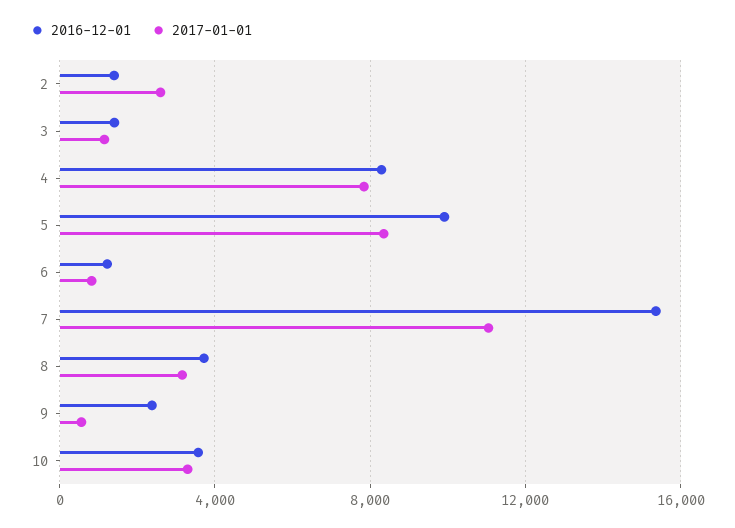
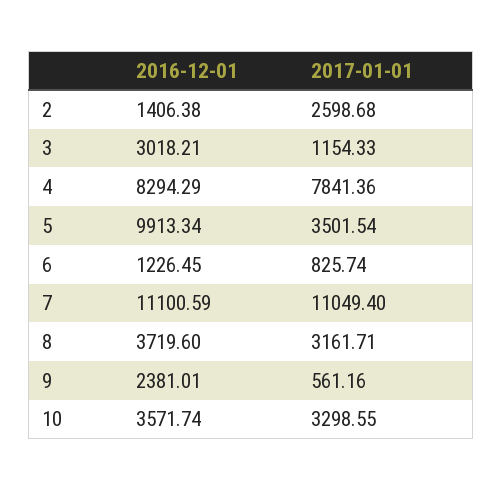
2016-12-01, 3: 1500 -> 3018.21
2017-01-01, 5: 8500 -> 3501.54
2016-12-01, 7: 15500 -> 11100.59

